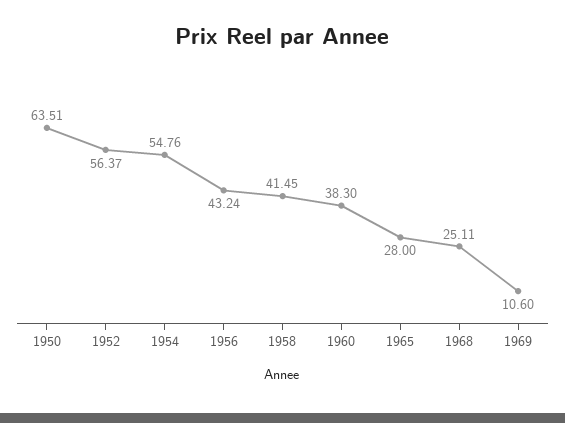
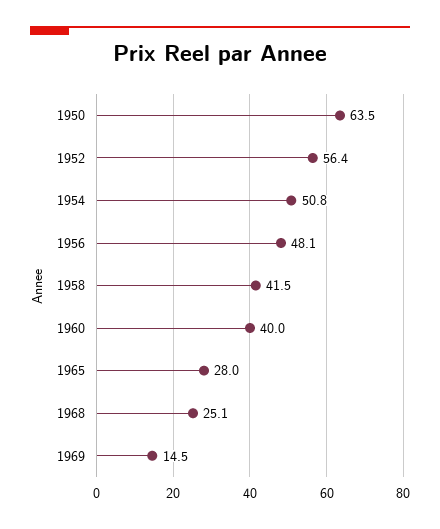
1954: 54.76 -> 50.8
1956: 43.24 -> 48.1
1960: 38.3 -> 40
1969: 10.6 -> 14.5

